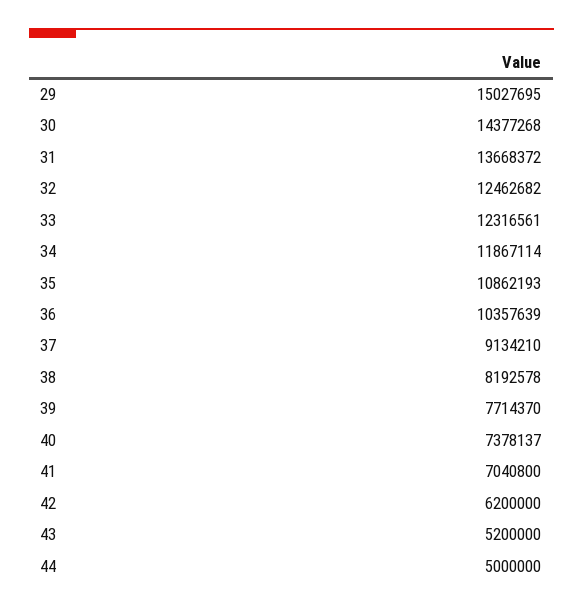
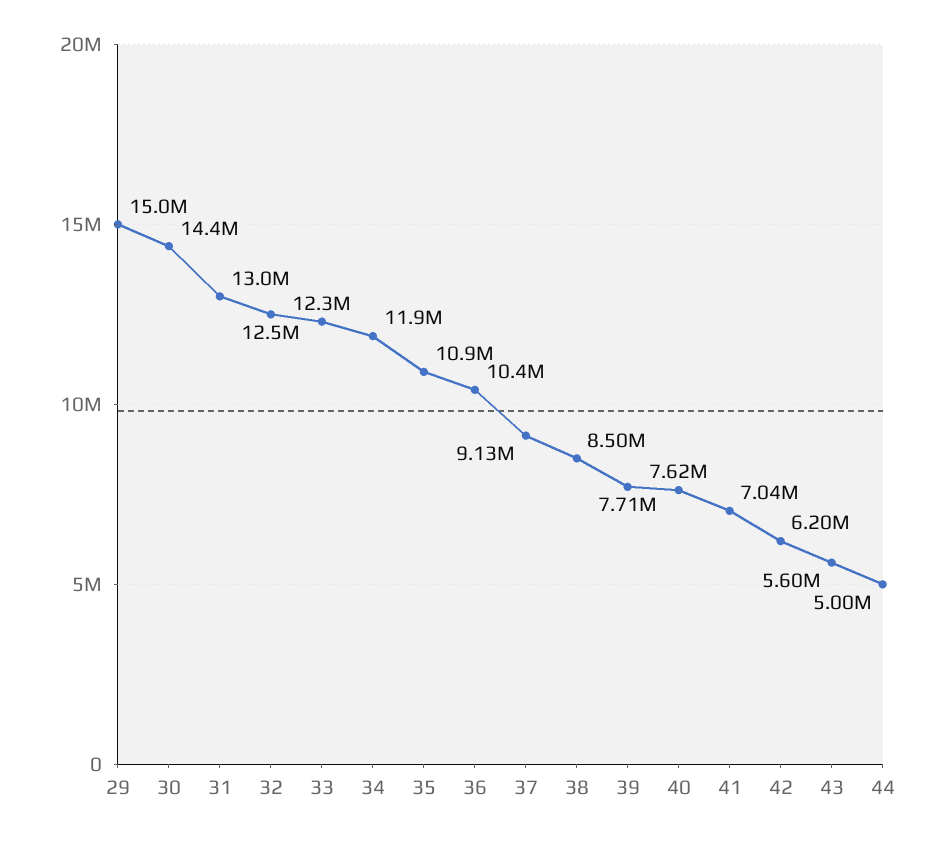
31: 13668372 -> 13000000
38: 8192578 -> 8500000
40: 7378137 -> 7620000
43: 5200000 -> 5600000

